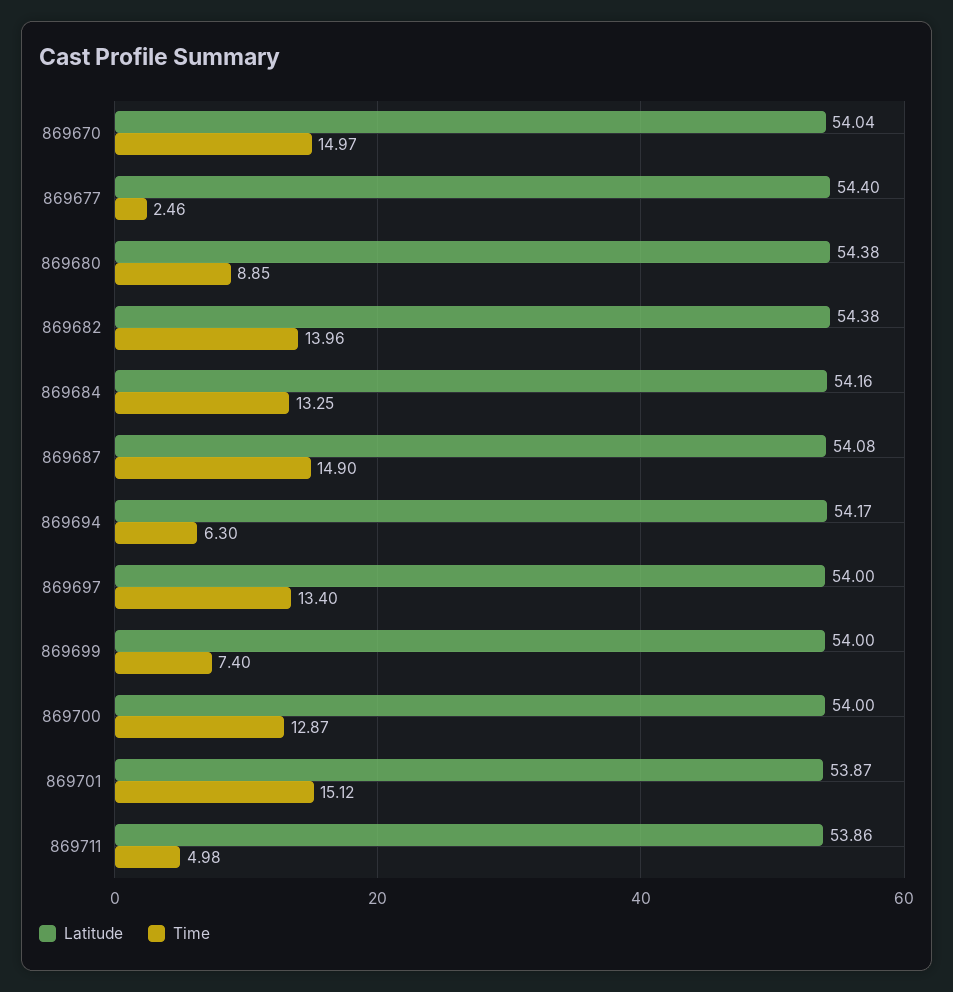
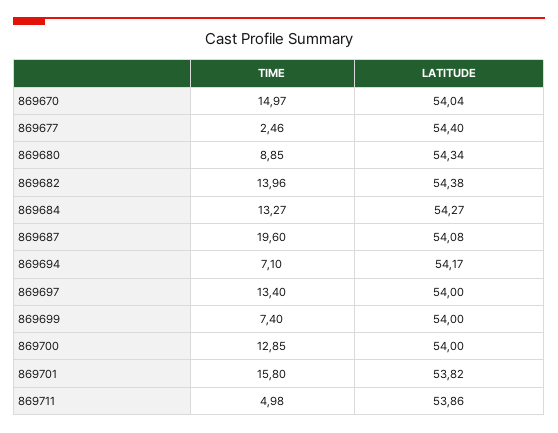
Latitude, 869680: 54.38 -> 54.34
Latitude, 869684: 54.16 -> 54.27
Time, 869684: 13.25 -> 13.27
Time, 869687: 14.9 -> 19.6
Time, 869694: 6.3 -> 7.1
Time, 869700: 12.87 -> 12.85
Latitude, 869701: 53.87 -> 53.82
Time, 869701: 15.12 -> 15.8

